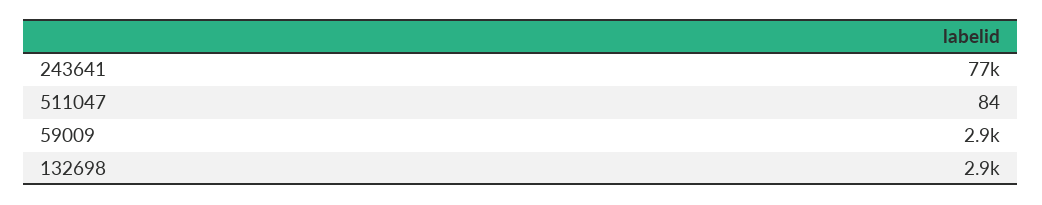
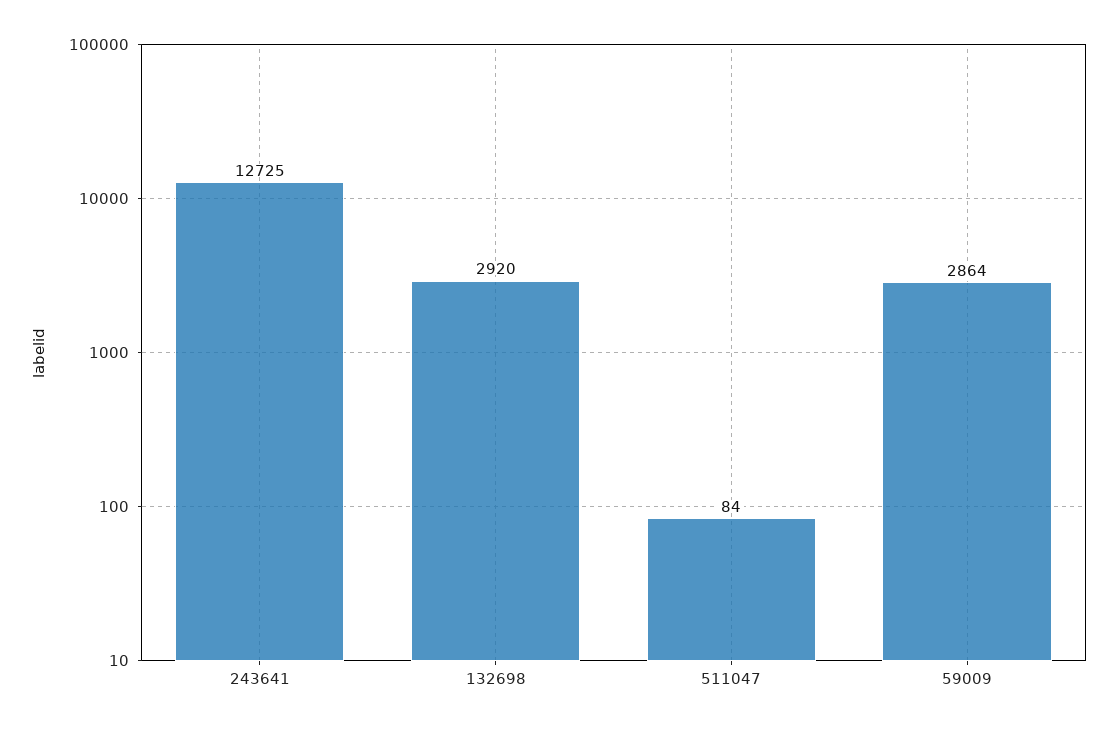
243641: 77000 -> 12725

